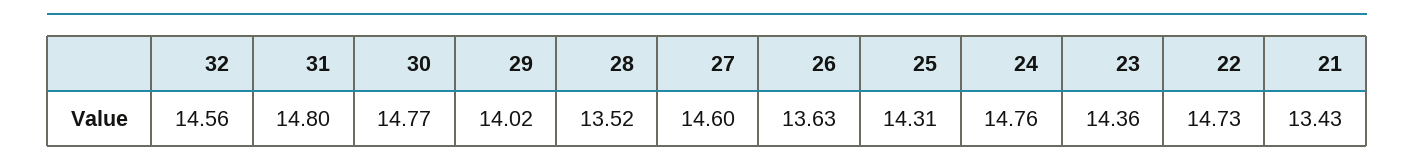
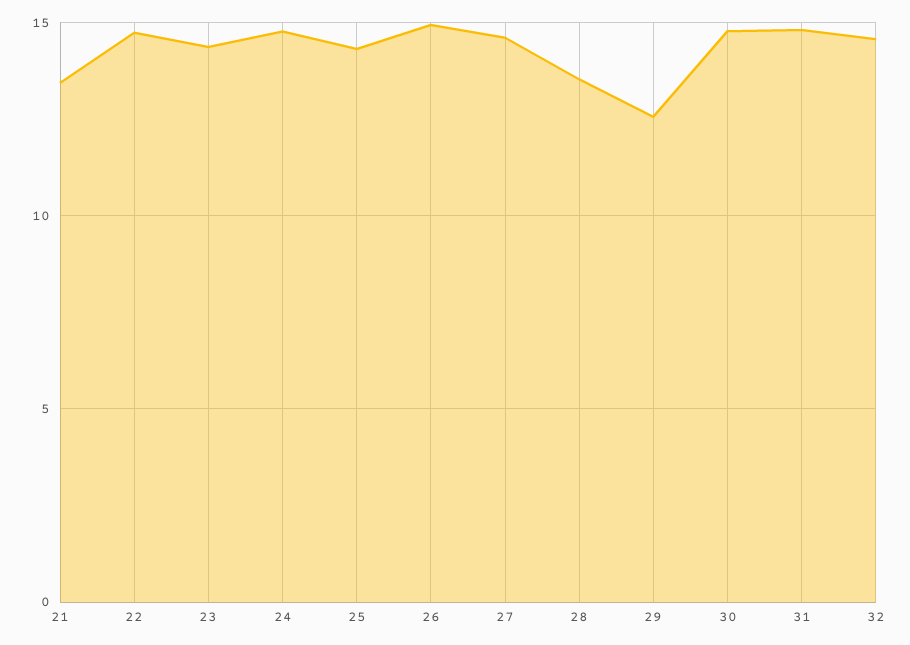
29: 14.02 -> 12.5
26: 13.63 -> 15

